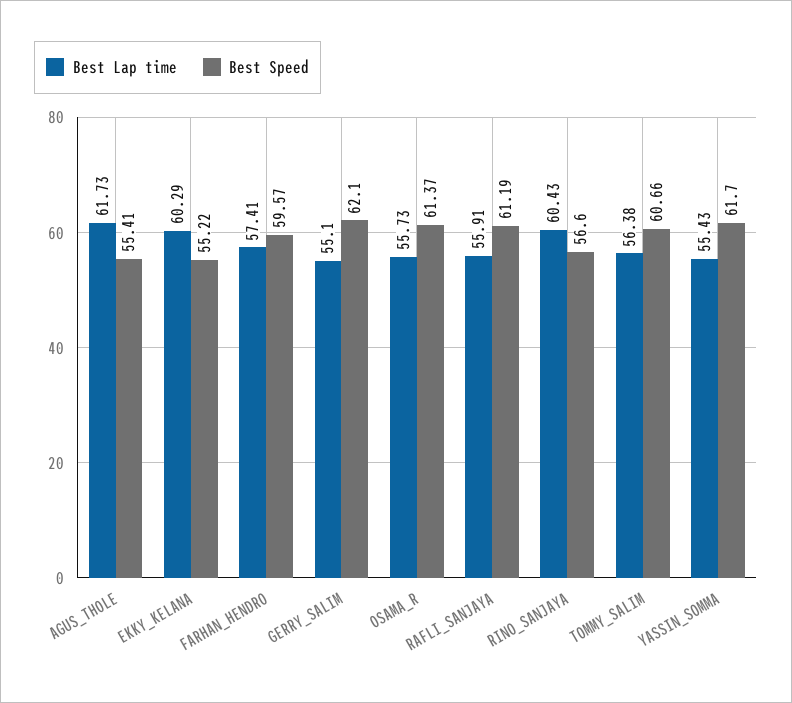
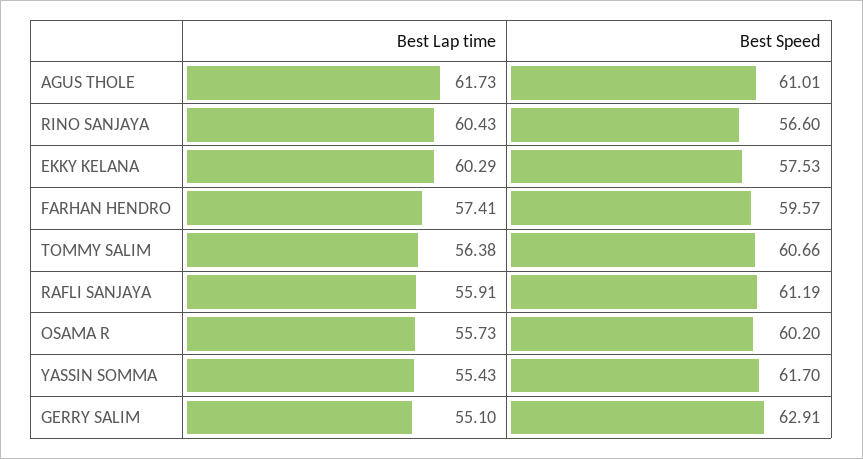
Best Speed, AGUS_THOLE: 55.41 -> 61.01
Best Speed, EKKY_KELANA: 55.22 -> 57.53
Best Speed, GERRY_SALIM: 62.1 -> 62.91
Best Speed, OSAMA_R: 61.37 -> 60.2

